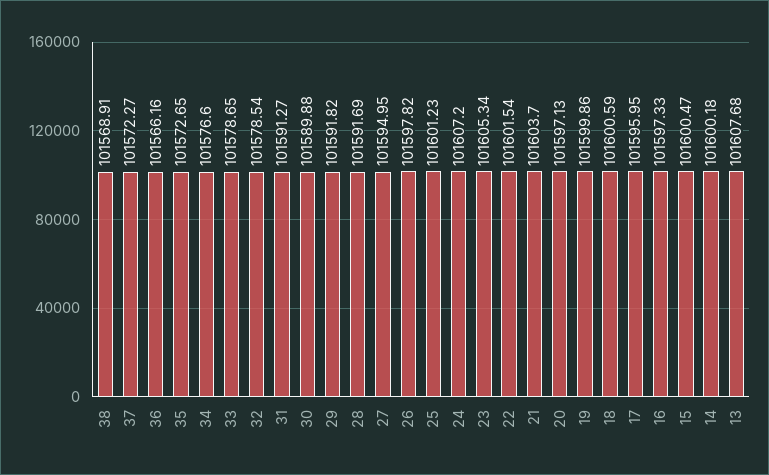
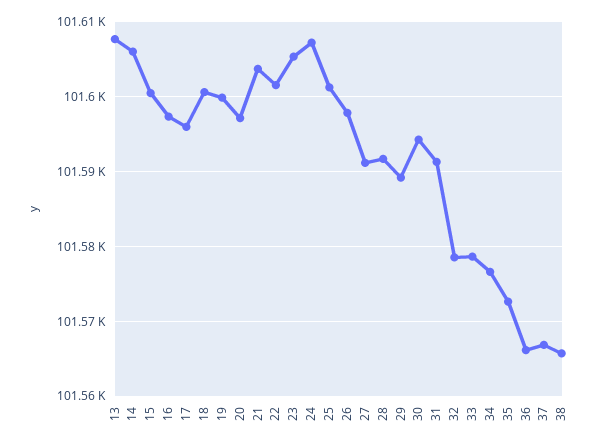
38: 101568.91 -> 101566
37: 101572.27 -> 101567
30: 101589.88 -> 101594
29: 101591.82 -> 101589
27: 101594.95 -> 101591
14: 101600.18 -> 101606

